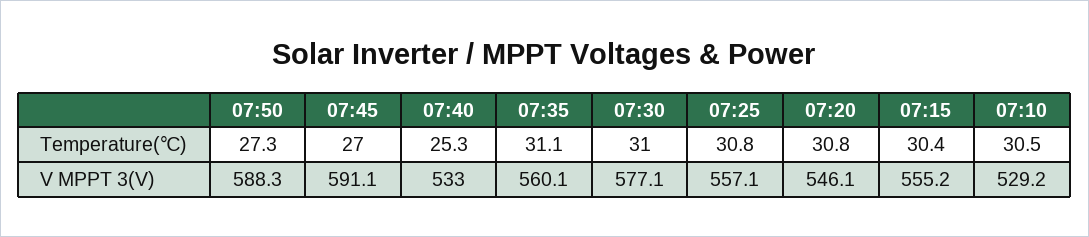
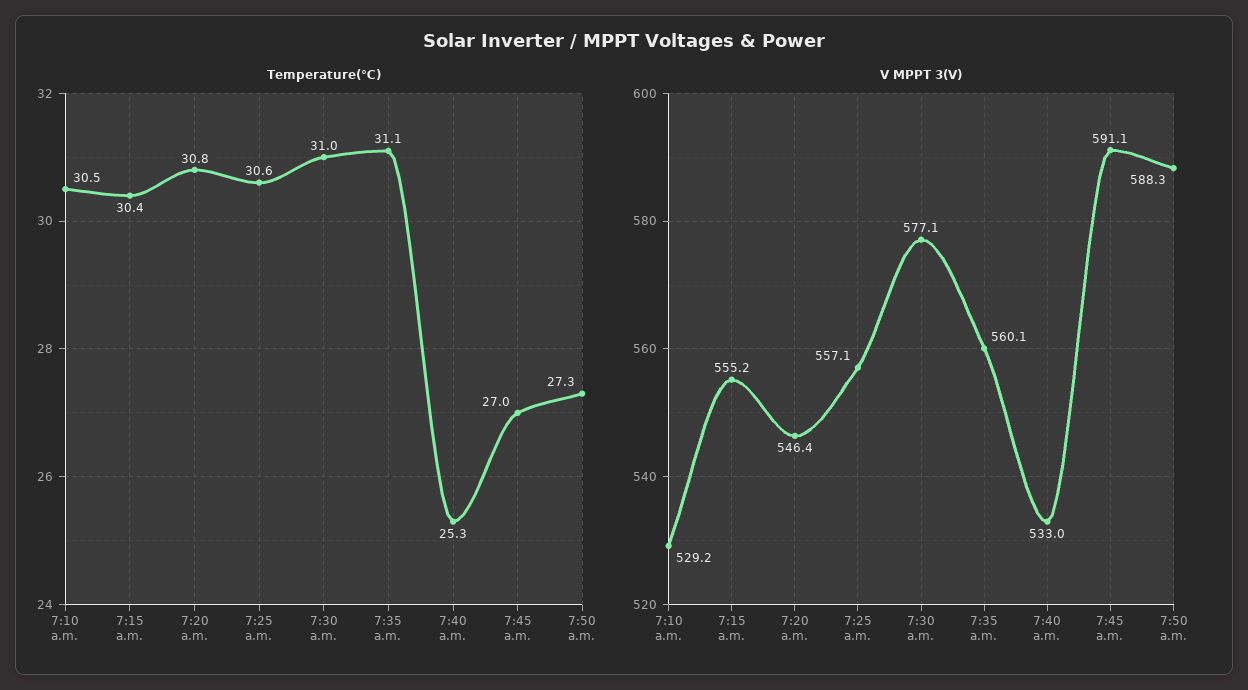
Temperature(℃), 07:25: 30.8 -> 30.6
V MPPT 3(V), 07:20: 546.1 -> 546.4

